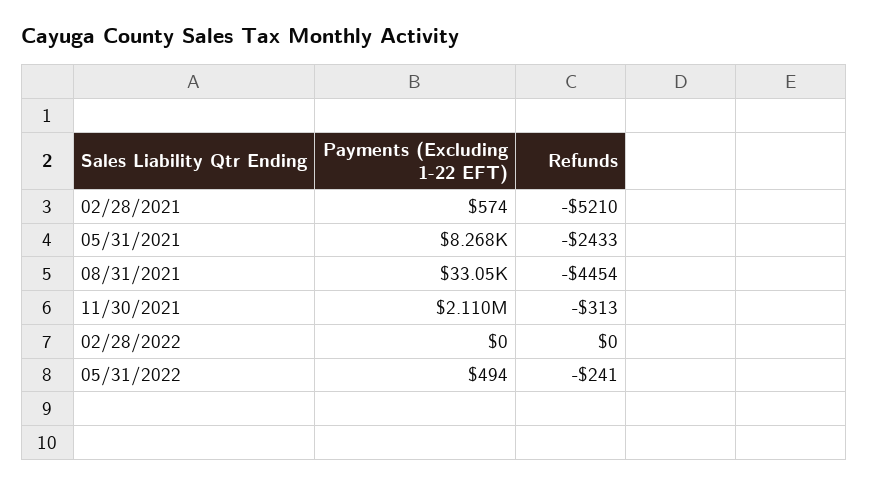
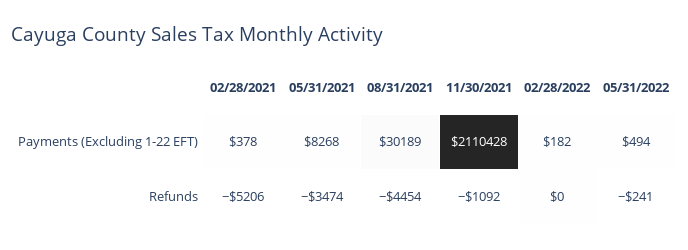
Payments (Excluding 1-22 EFT), 02/28/2021: 574 -> 378
Refunds, 02/28/2021: -5210 -> -5206
Refunds, 05/31/2021: -2433 -> -3474
Payments (Excluding 1-22 EFT), 08/31/2021: 33050 -> 30189
Refunds, 11/30/2021: -313 -> -1092
Payments (Excluding 1-22 EFT), 02/28/2022: 0 -> 182

